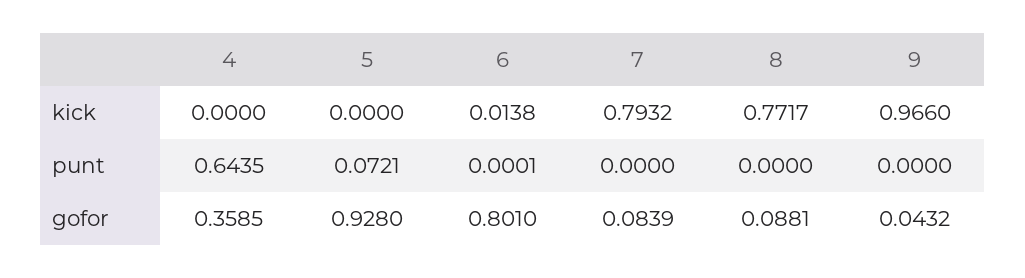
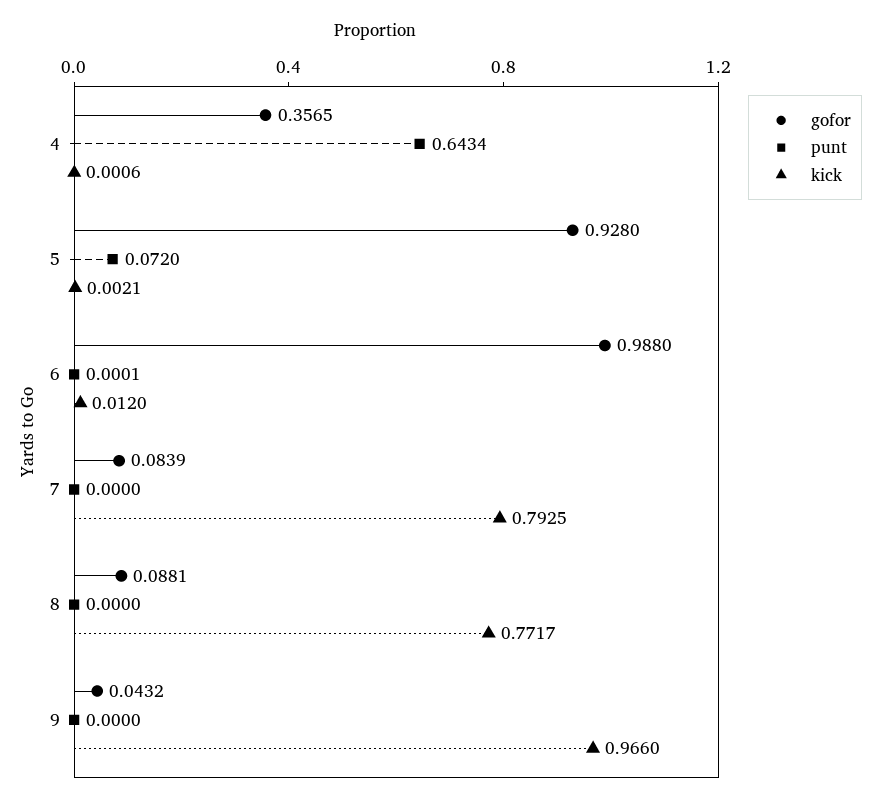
kick, 4: 0 -> 0.0006
kick, 5: 0 -> 0.0021
kick, 6: 0.0138 -> 0.012
kick, 7: 0.7932 -> 0.7925
punt, 4: 0.6435 -> 0.6434
punt, 5: 0.0721 -> 0.072
gofor, 4: 0.3585 -> 0.3565
gofor, 6: 0.801 -> 0.988

